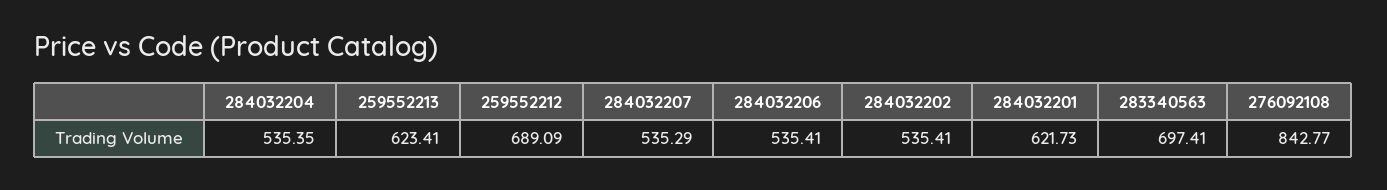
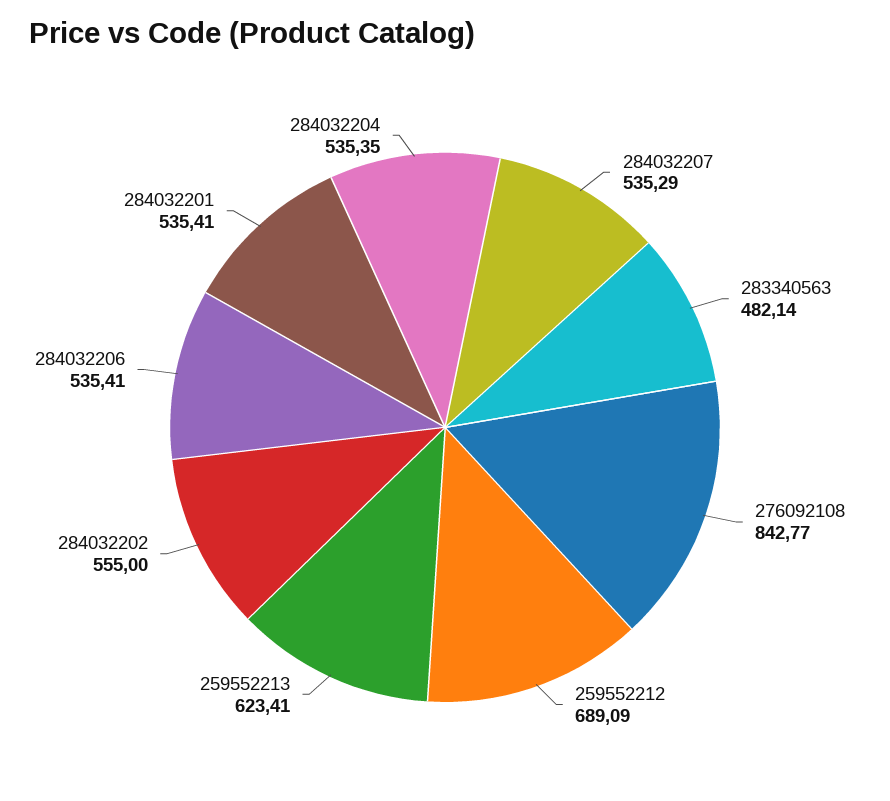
284032202: 535.41 -> 555
284032201: 621.73 -> 535.41
283340563: 697.41 -> 482.14

